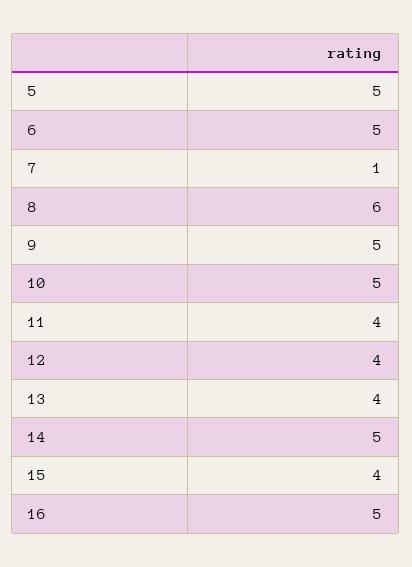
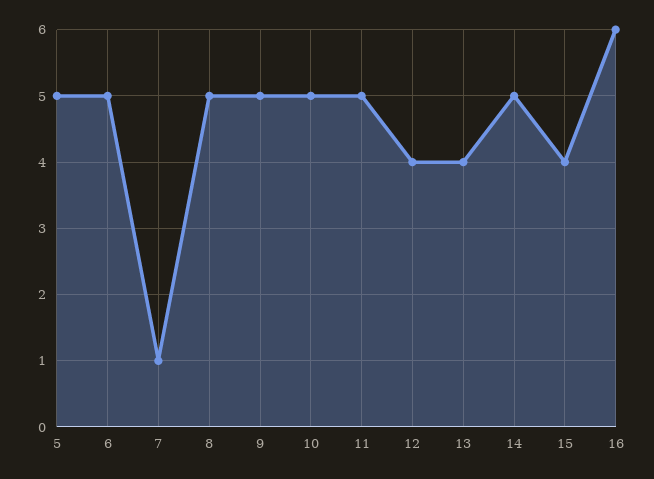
8: 6 -> 5
11: 4 -> 5
16: 5 -> 6

